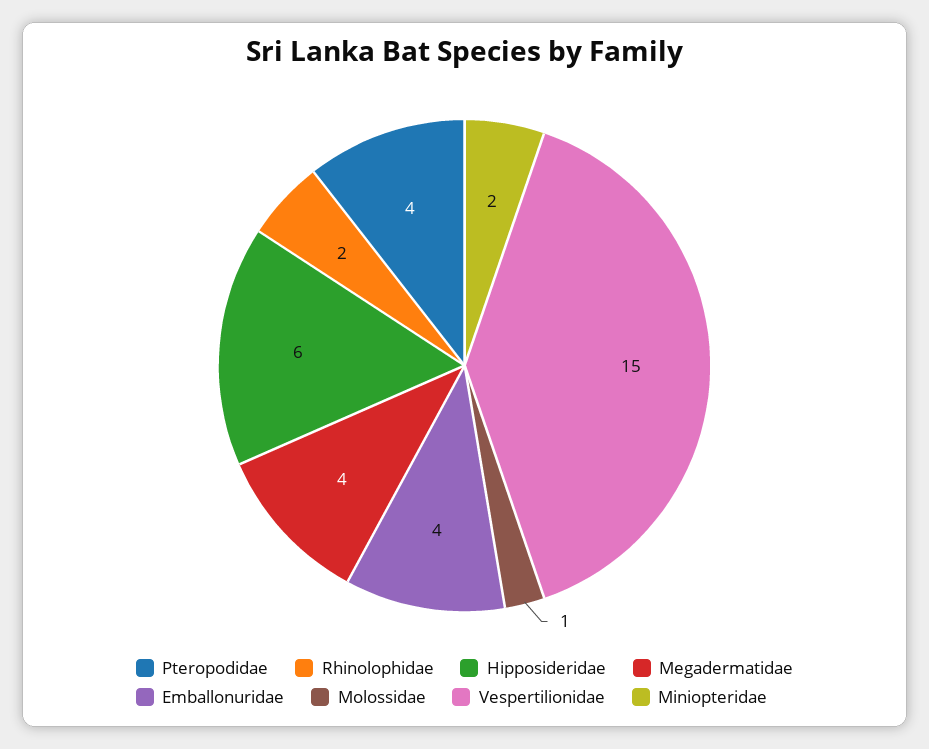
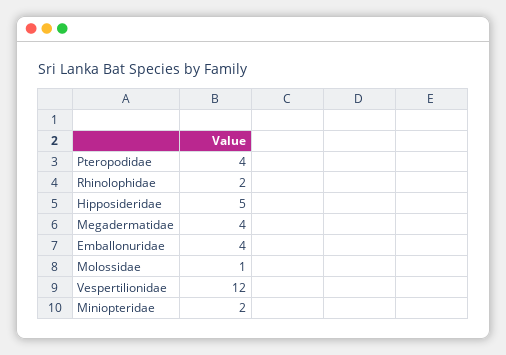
Hipposideridae: 6 -> 5
Vespertilionidae: 15 -> 12

